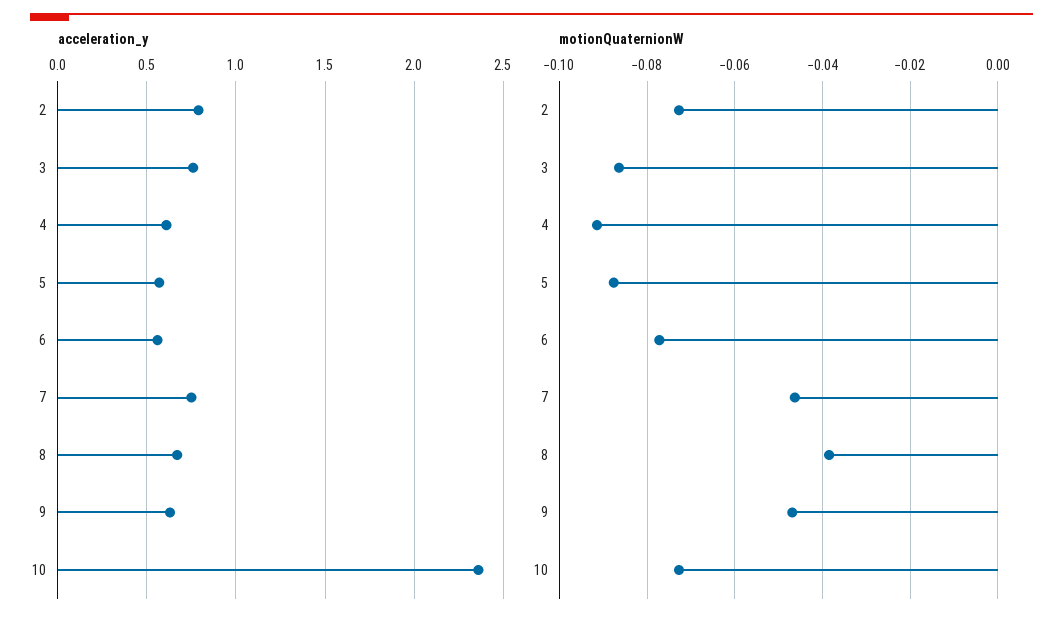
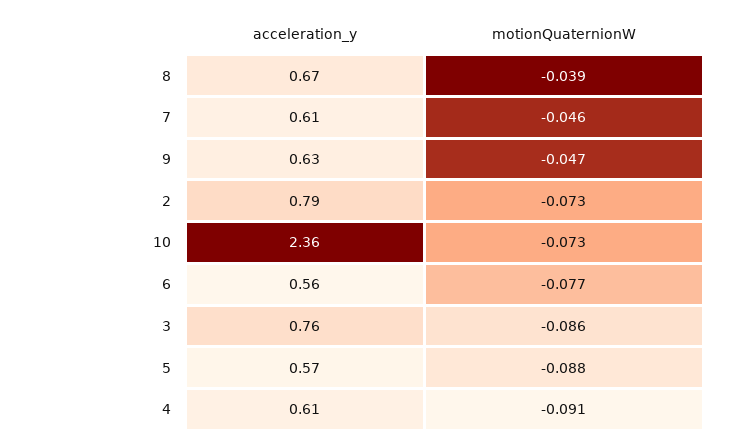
acceleration_y, 7: 0.75 -> 0.61

